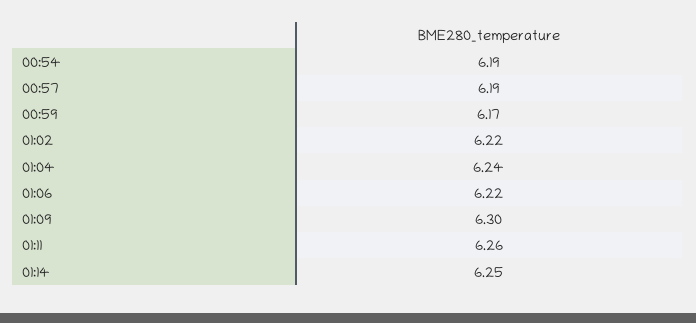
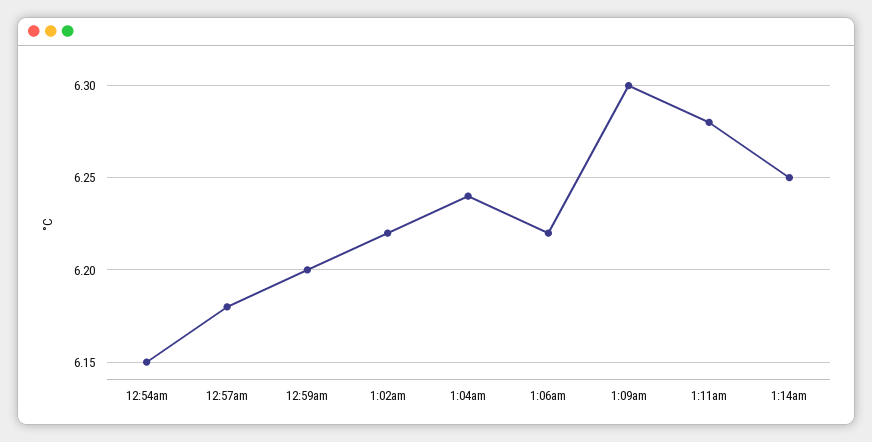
00:54: 6.19 -> 6.15
00:57: 6.19 -> 6.18
00:59: 6.17 -> 6.2
01:11: 6.26 -> 6.28

